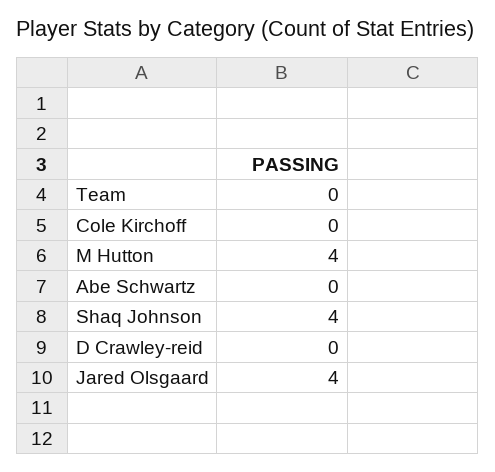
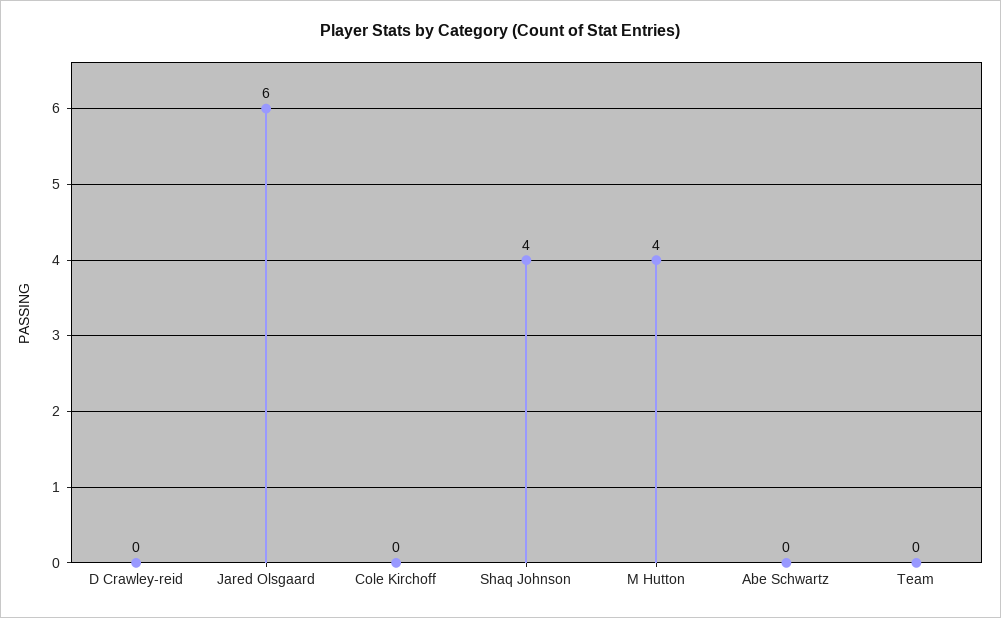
Jared Olsgaard: 4 -> 6

